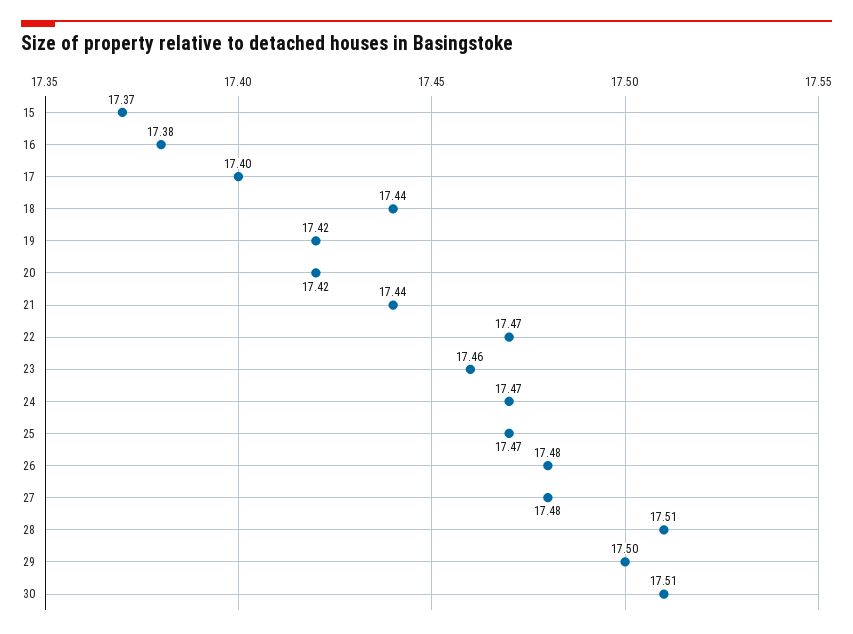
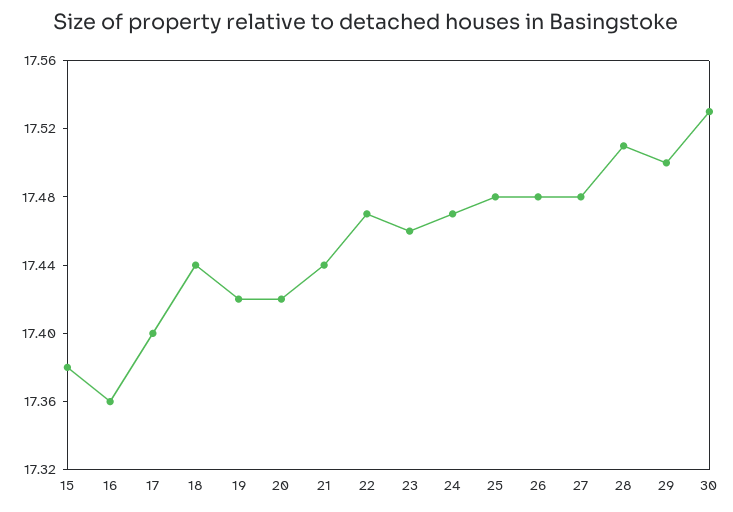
15: 17.37 -> 17.38
16: 17.38 -> 17.36
25: 17.47 -> 17.48
30: 17.51 -> 17.53

